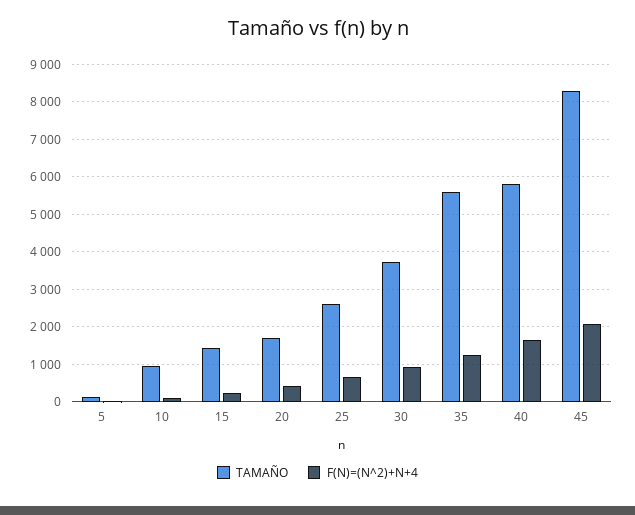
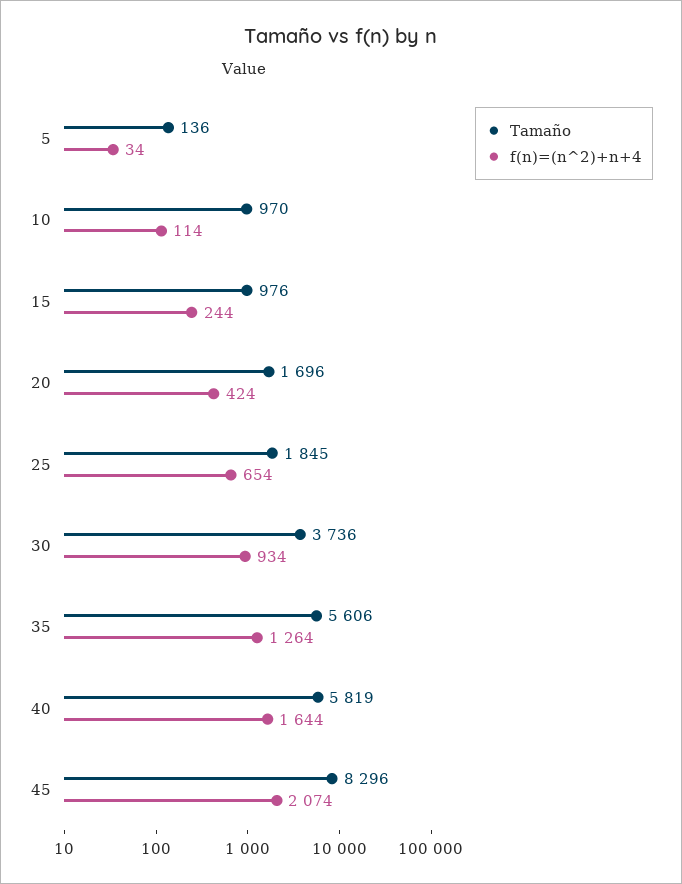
TAMAÑO, 15: 1400 -> 976
TAMAÑO, 25: 2600 -> 1845

